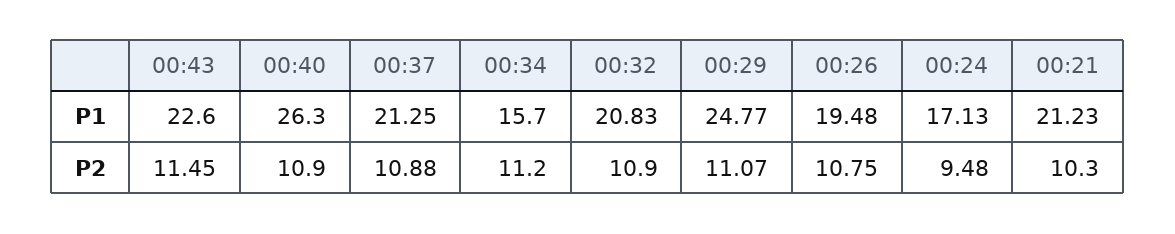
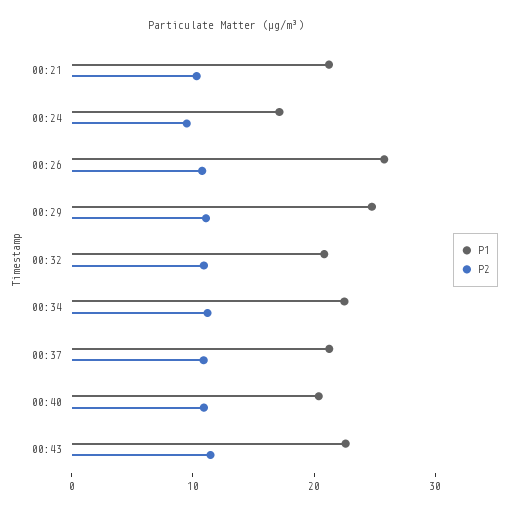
P1, 00:40: 26.3 -> 20
P1, 00:34: 15.7 -> 22
P1, 00:26: 19.48 -> 26

